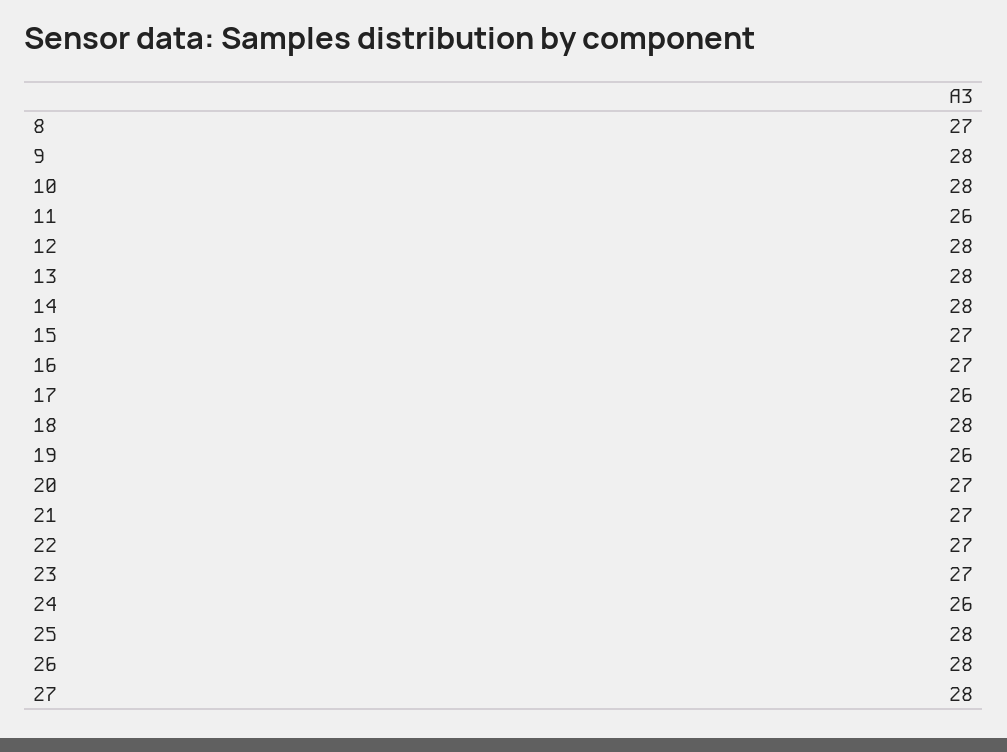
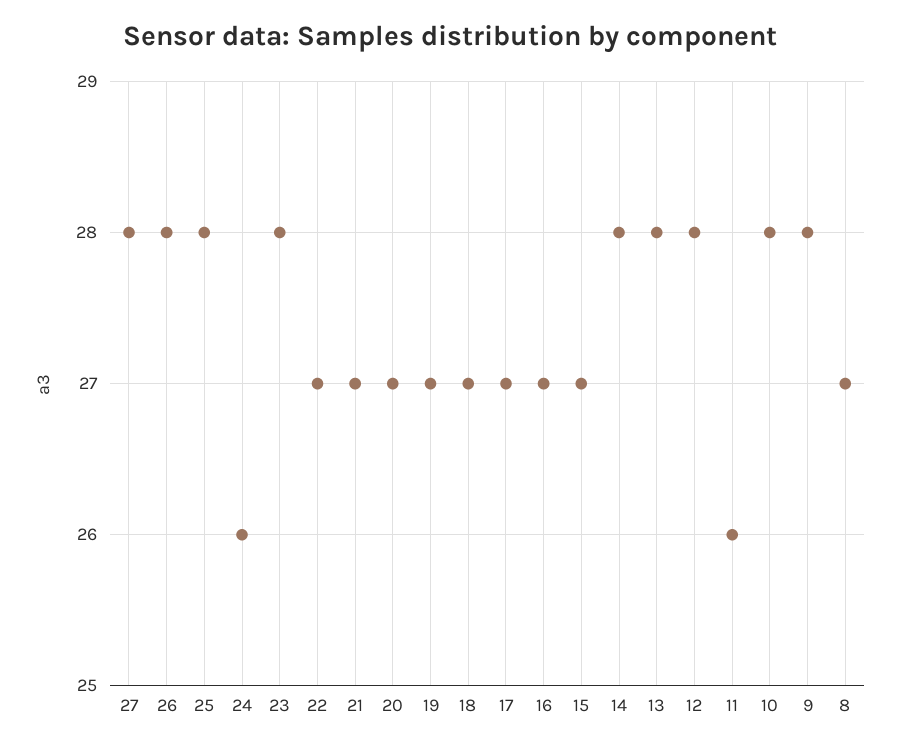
17: 26 -> 27
18: 28 -> 27
19: 26 -> 27
23: 27 -> 28

